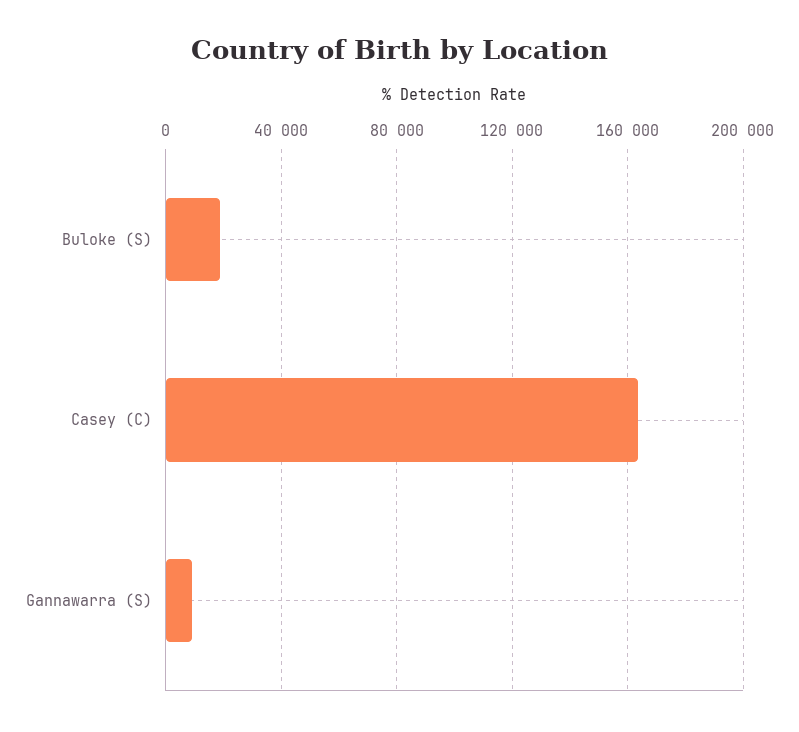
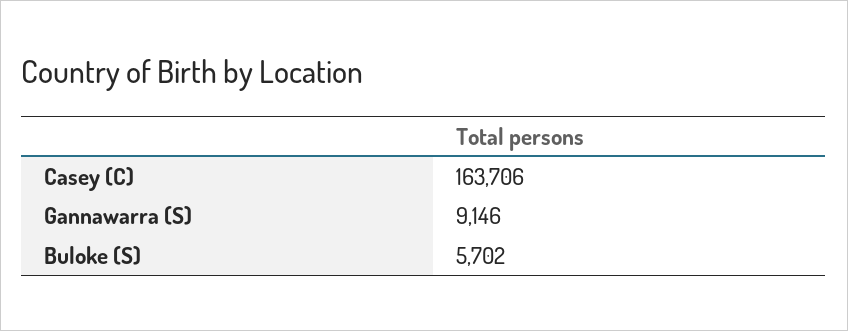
Buloke (S): 20000 -> 5702

